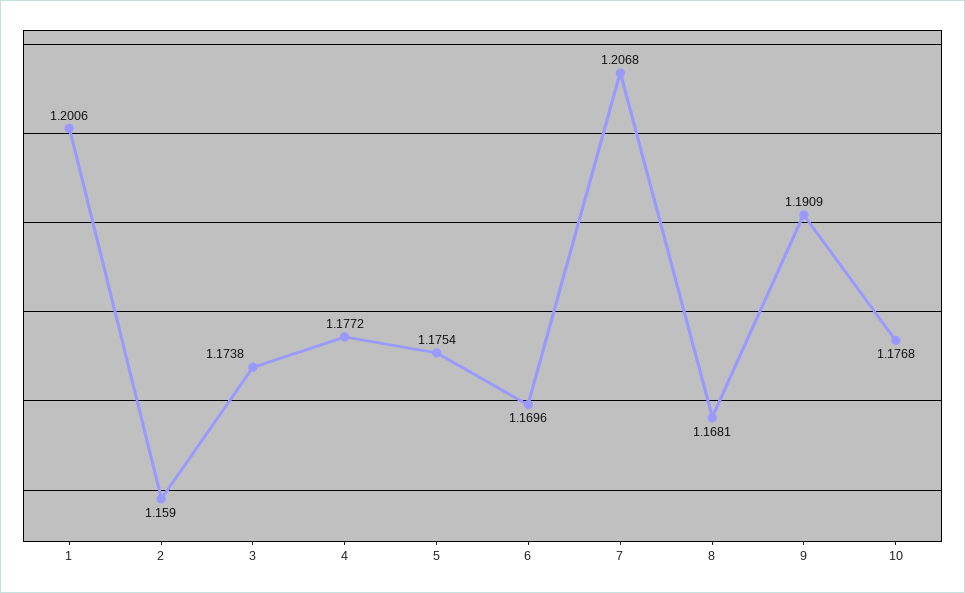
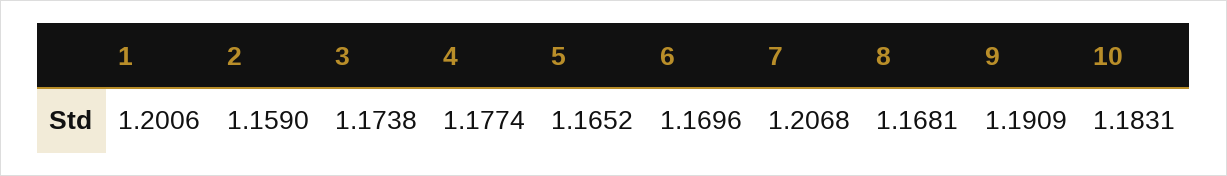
4: 1.1772 -> 1.1774
5: 1.1754 -> 1.1652
10: 1.1768 -> 1.1831

